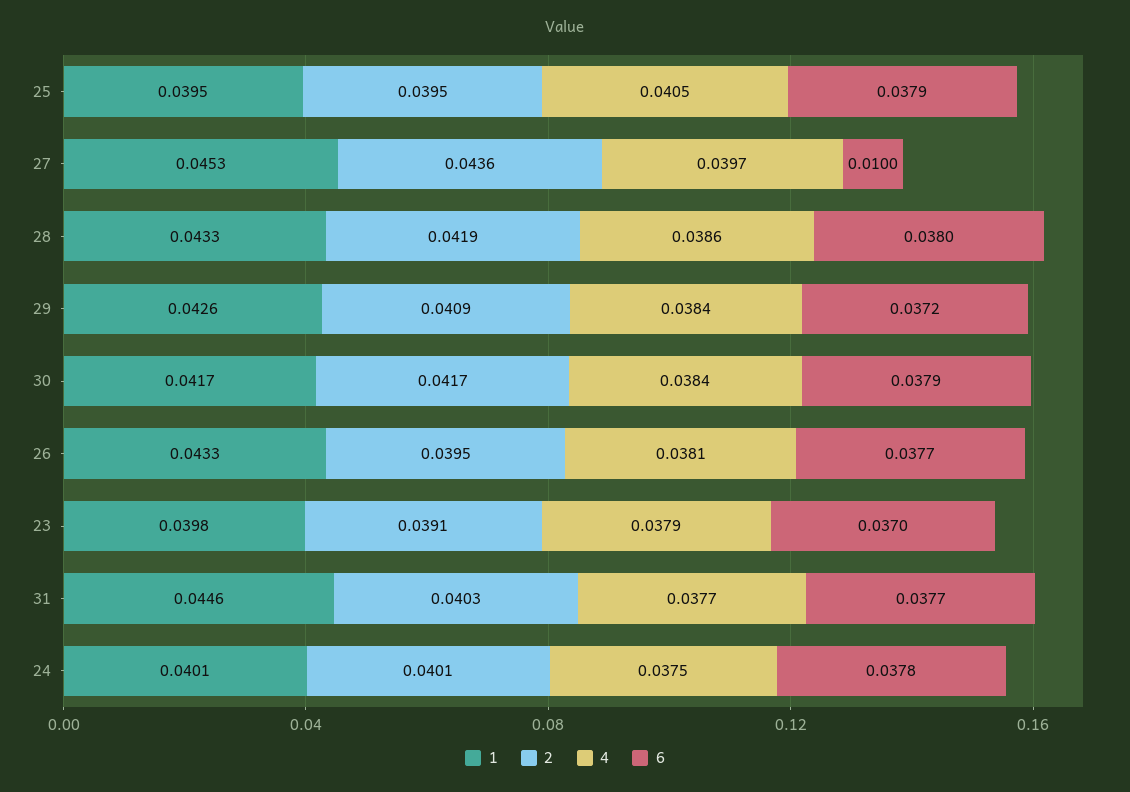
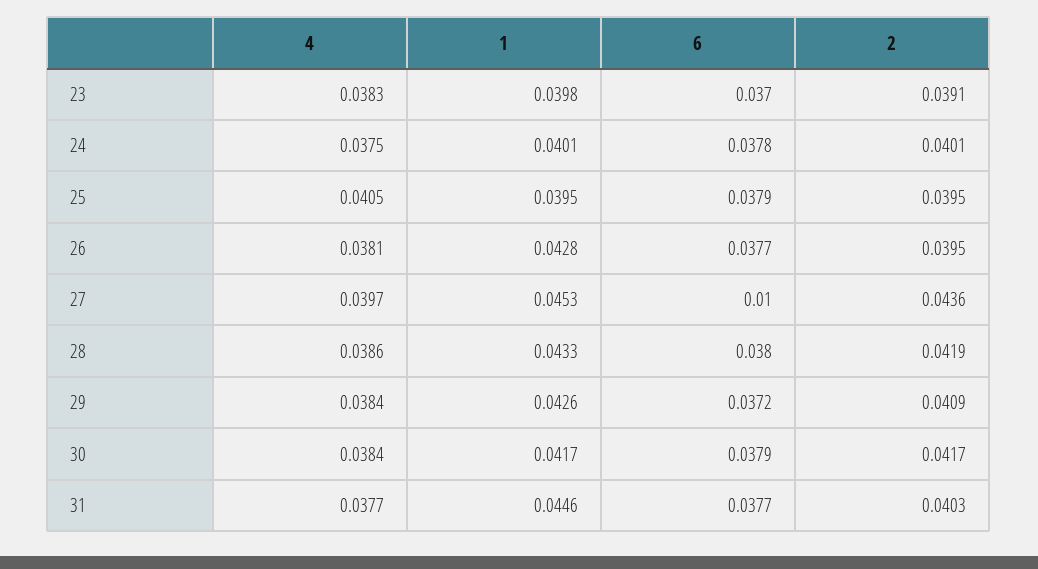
1, 26: 0.0433 -> 0.0428
4, 23: 0.0379 -> 0.0383

